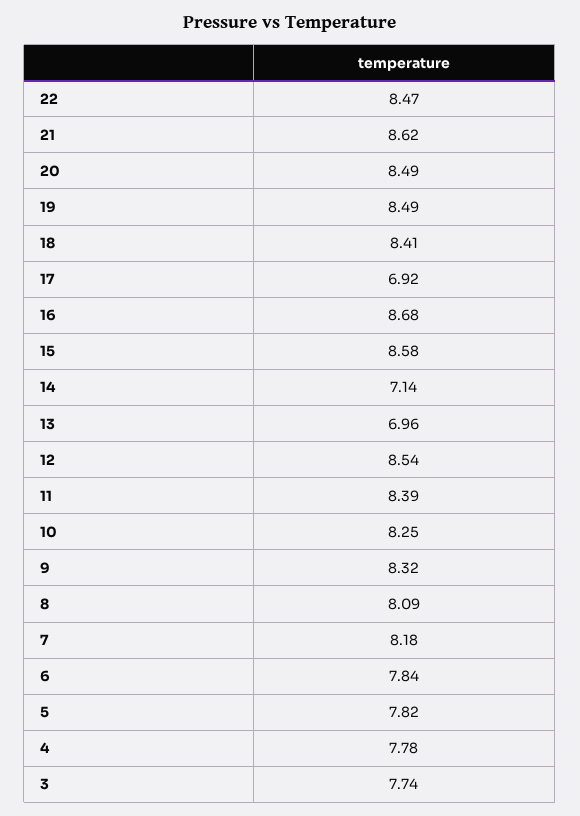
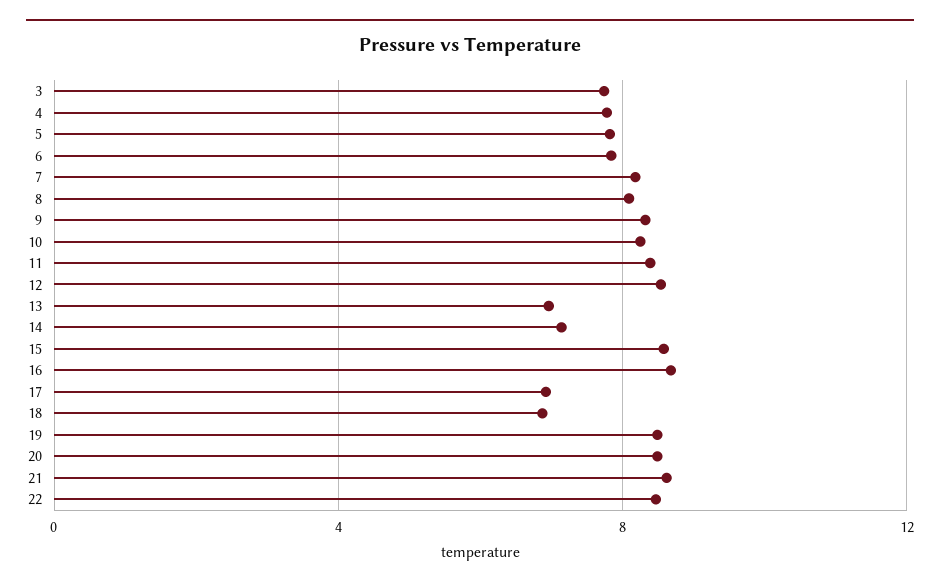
18: 8.41 -> 7

